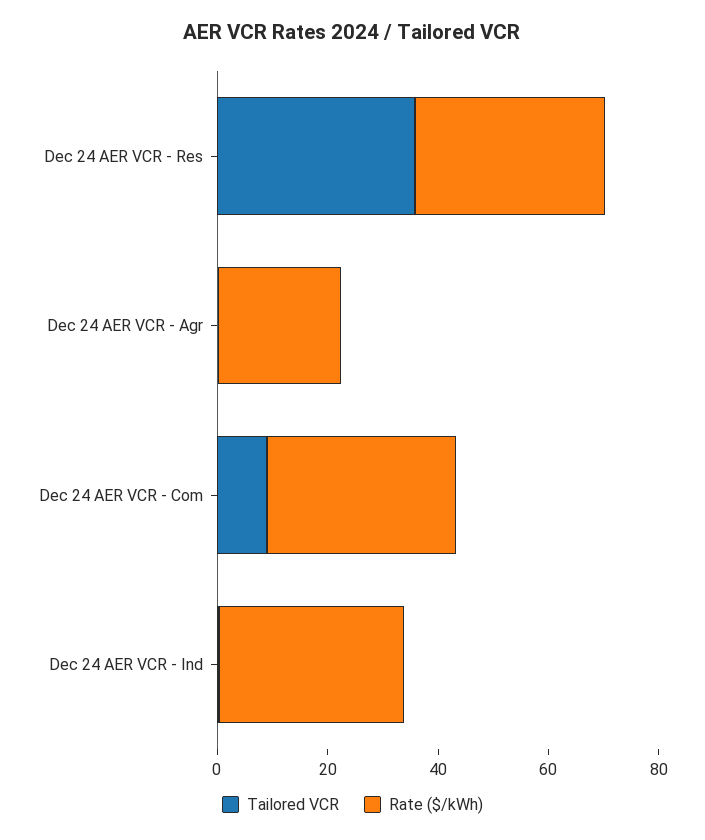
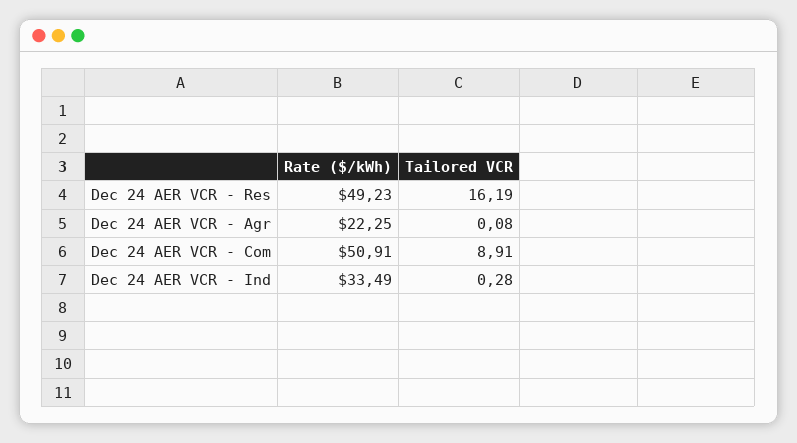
Tailored VCR, Dec 24 AER VCR - Res: 35 -> 16.19
Rate ($/kWh), Dec 24 AER VCR - Res: 35 -> 49.23
Rate ($/kWh), Dec 24 AER VCR - Com: 35 -> 50.91

